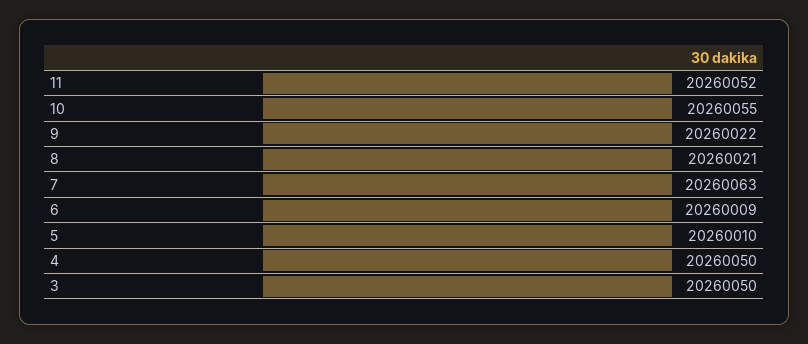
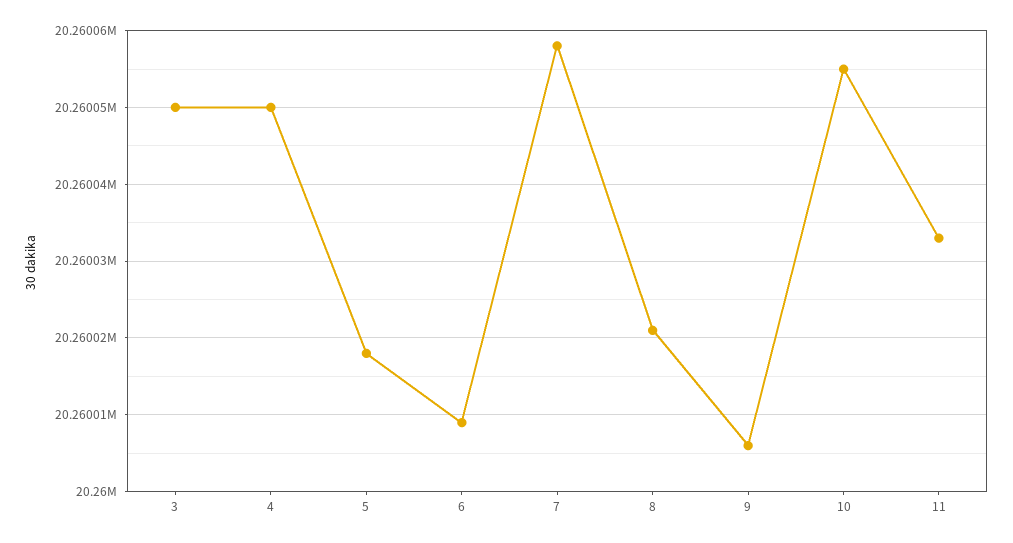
11: 20260052 -> 20260033
9: 20260022 -> 20260006
7: 20260063 -> 20260058
5: 20260010 -> 20260018

